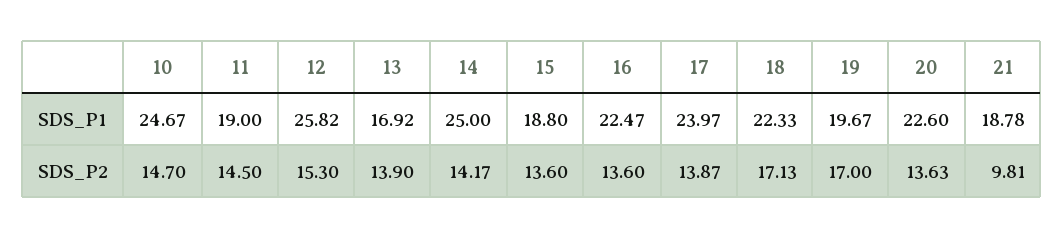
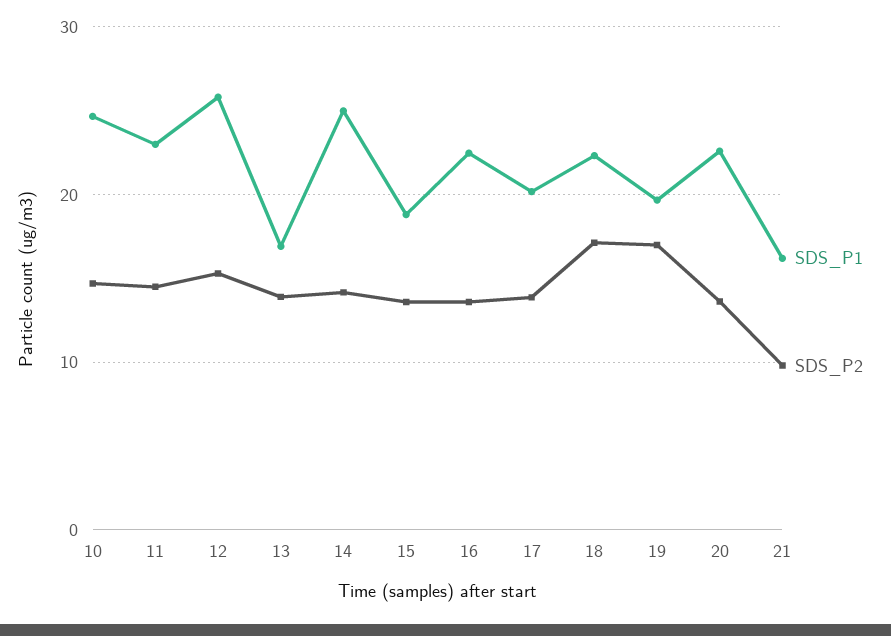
SDS_P1, 11: 19 -> 23
SDS_P1, 17: 23.97 -> 20
SDS_P1, 21: 18.78 -> 16

